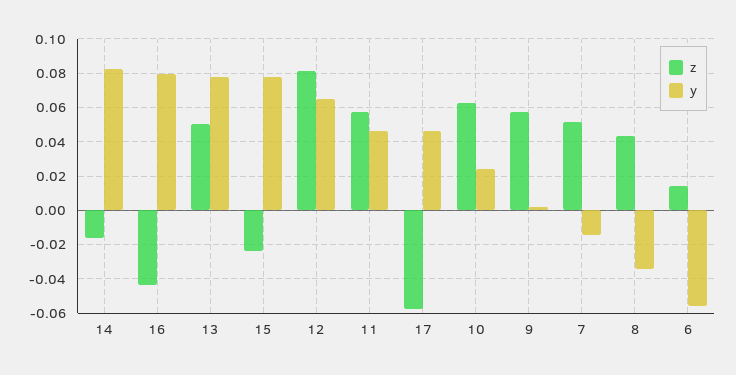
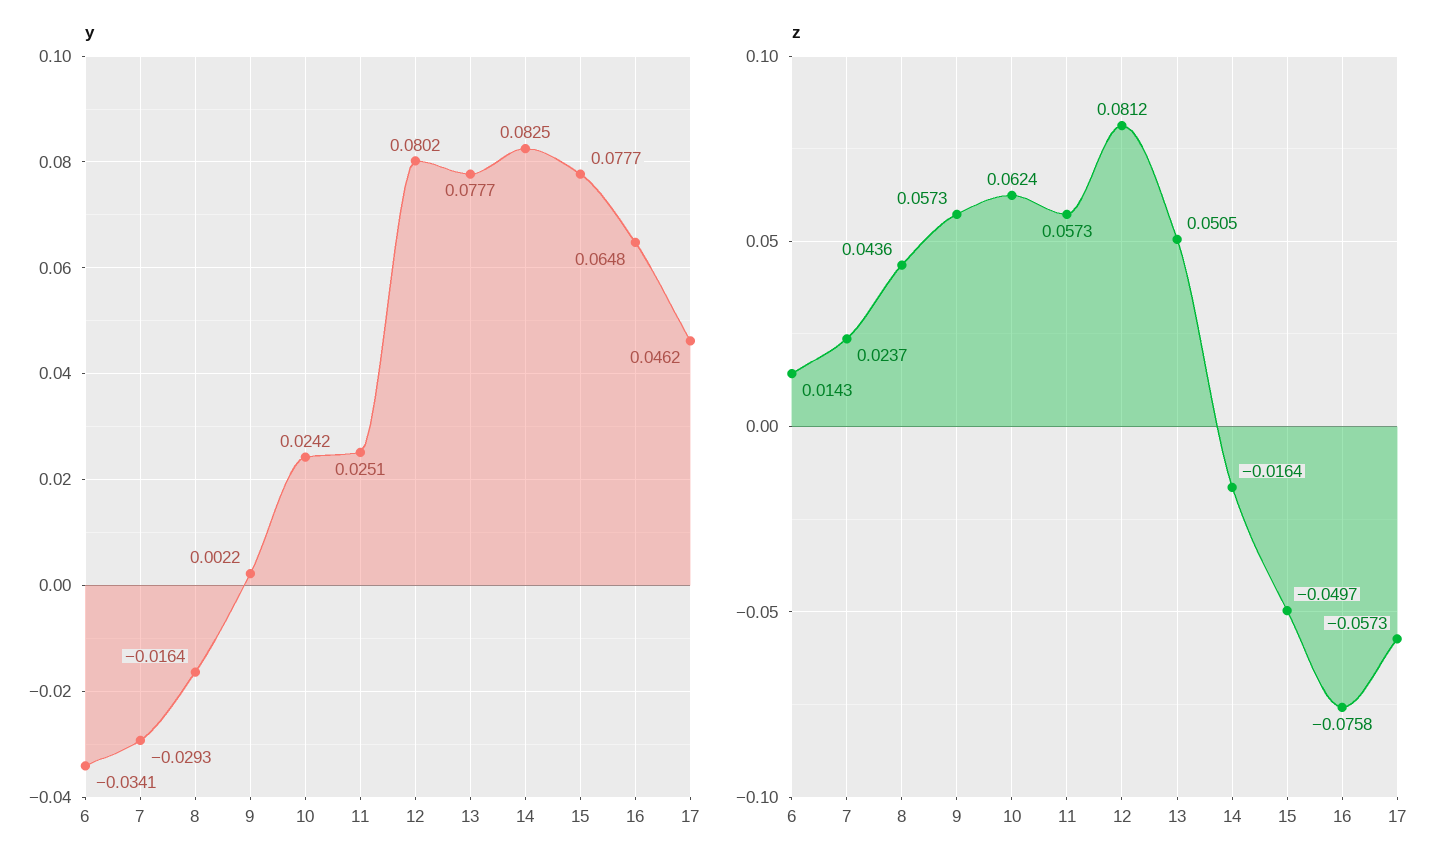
z, 16: -0.045 -> -0.0758
y, 16: 0.08 -> 0.0648
z, 15: -0.025 -> -0.0497
y, 12: 0.065 -> 0.0802
y, 11: 0.045 -> 0.0251
z, 7: 0.05 -> 0.0237
y, 7: -0.015 -> -0.0293
y, 8: -0.035 -> -0.0164
y, 6: -0.055 -> -0.0341

